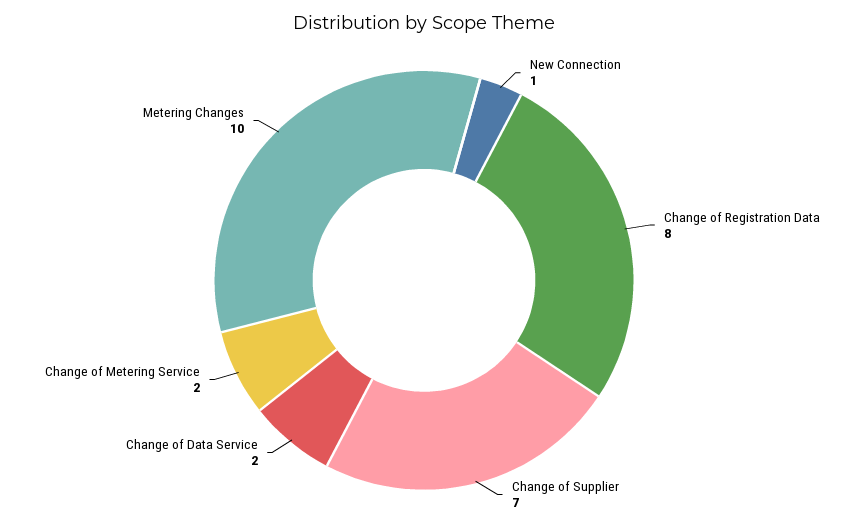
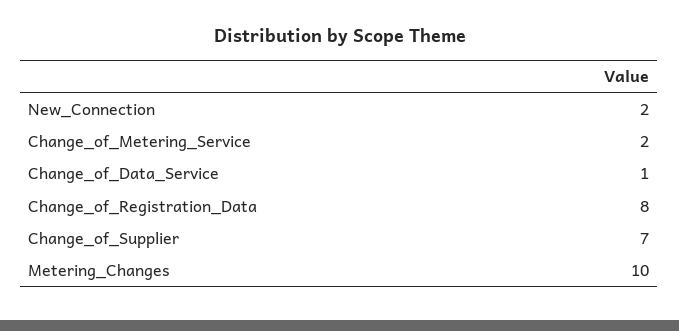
New Connection: 1 -> 2
Change of Data Service: 2 -> 1

